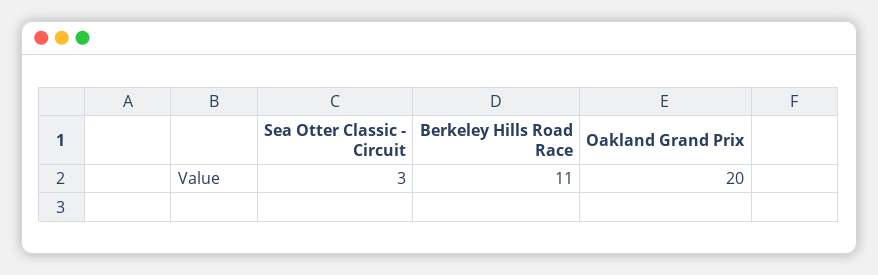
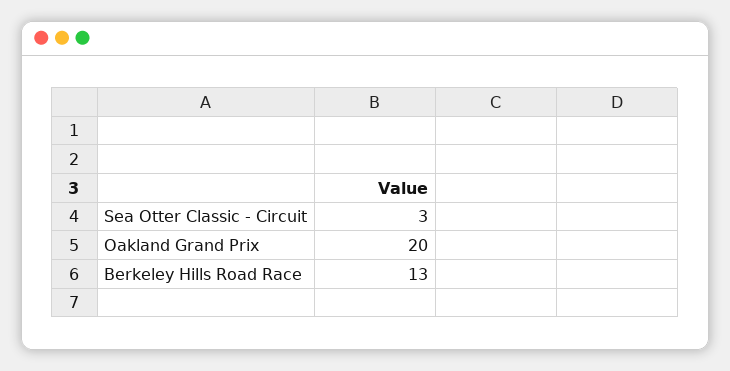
Berkeley Hills Road Race: 11 -> 13

